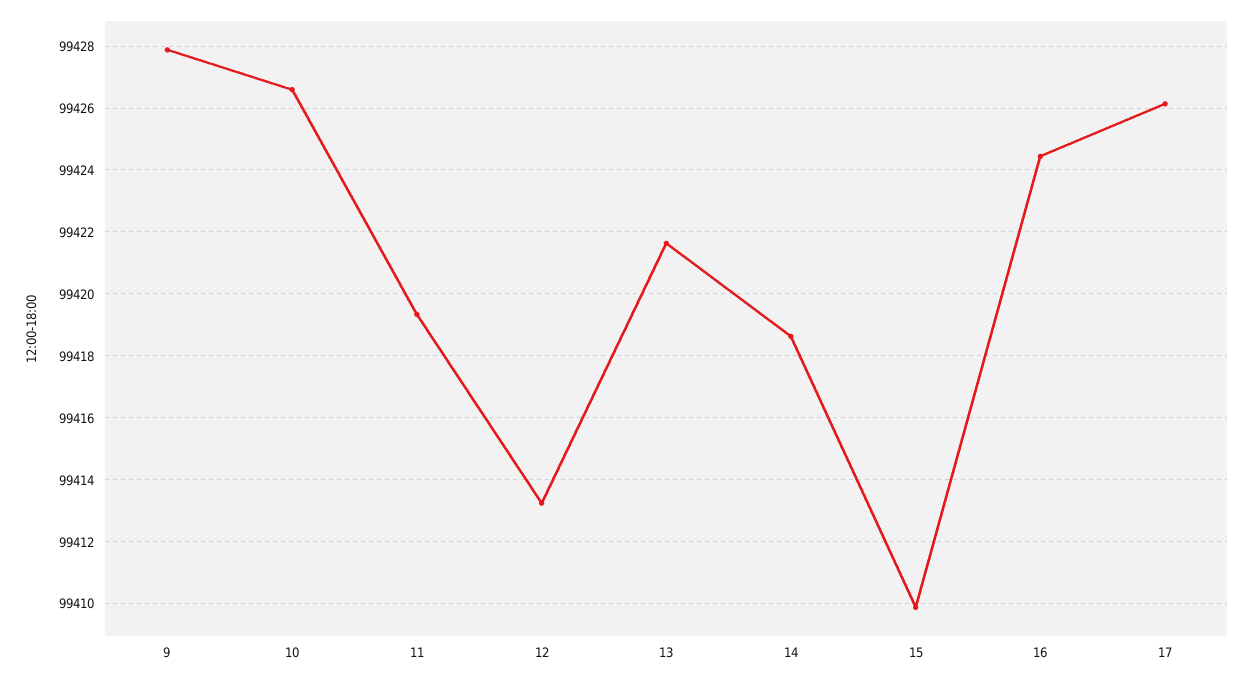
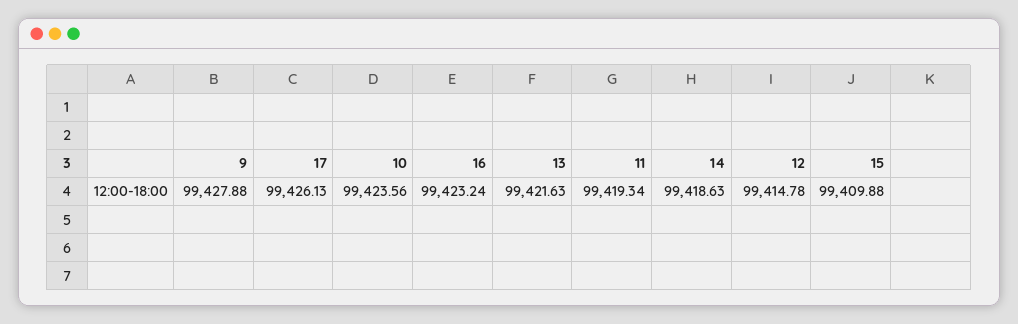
10: 99426.6 -> 99423.56
12: 99413.2 -> 99414.78
16: 99424.4 -> 99423.24

